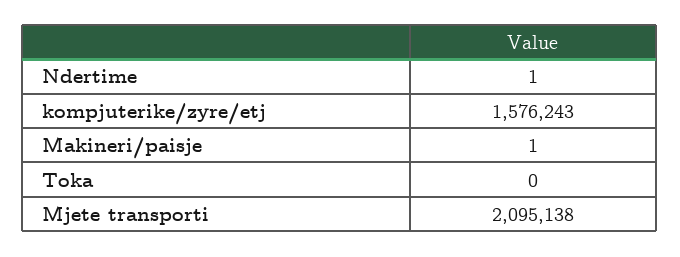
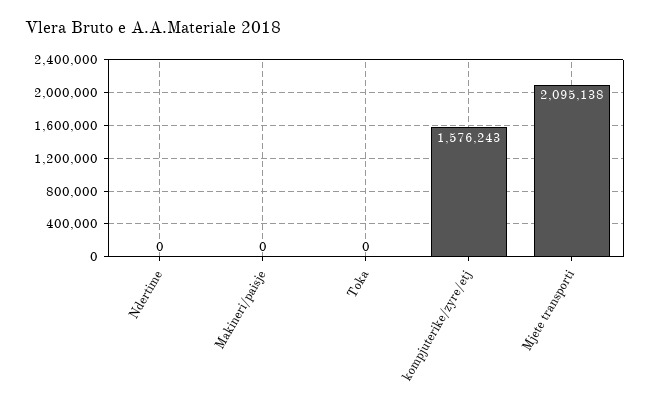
Ndertime: 1 -> 0
Makineri/paisje: 1 -> 0

